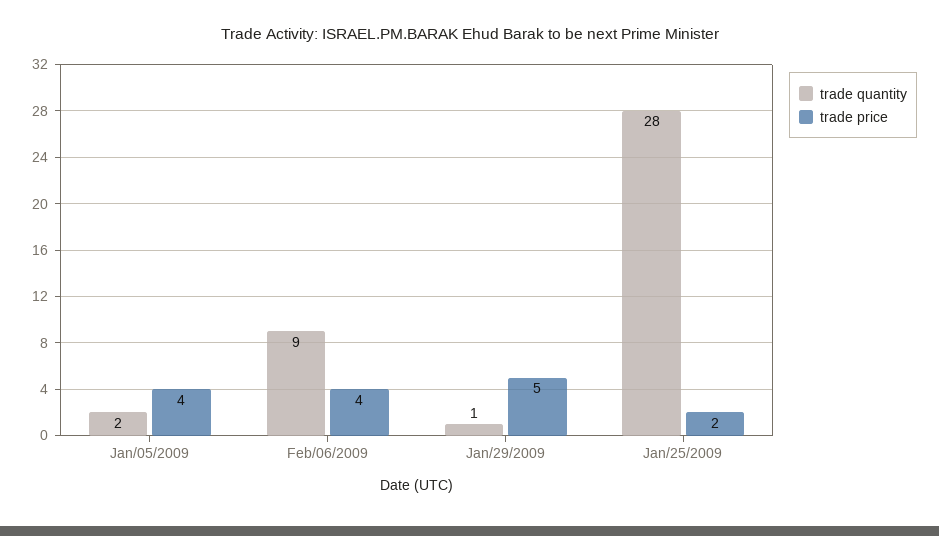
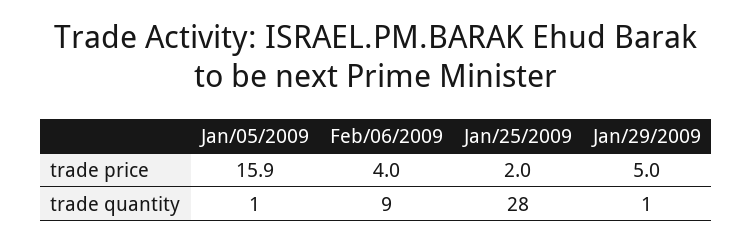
trade quantity, Jan/05/2009: 2 -> 1
trade price, Jan/05/2009: 4 -> 15.9

